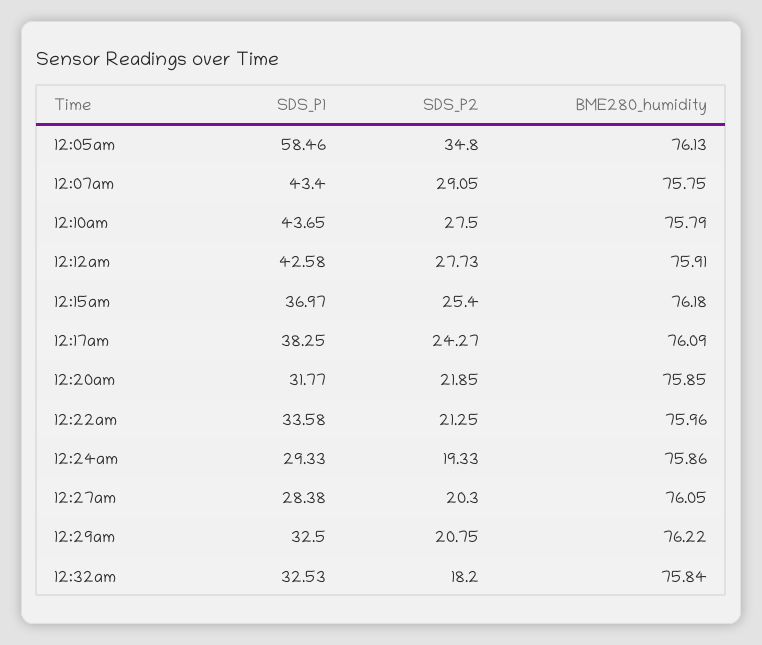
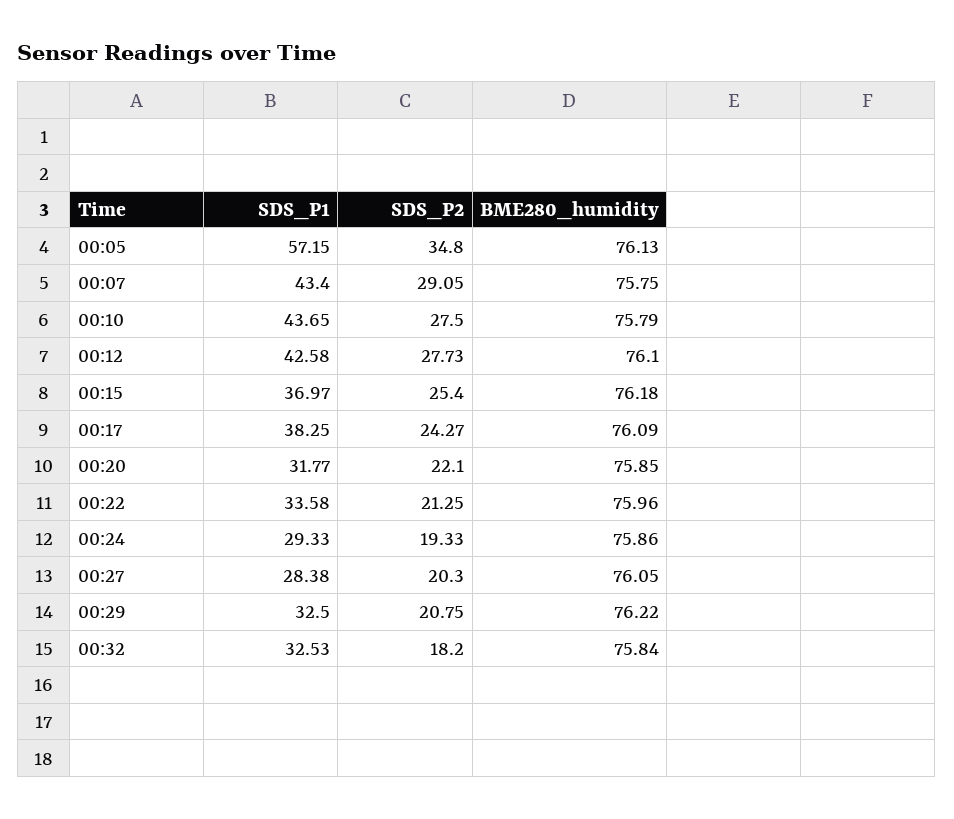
SDS_P1, 12:05am: 58.46 -> 57.15
BME280_humidity, 12:12am: 75.91 -> 76.1
SDS_P2, 12:20am: 21.85 -> 22.1

